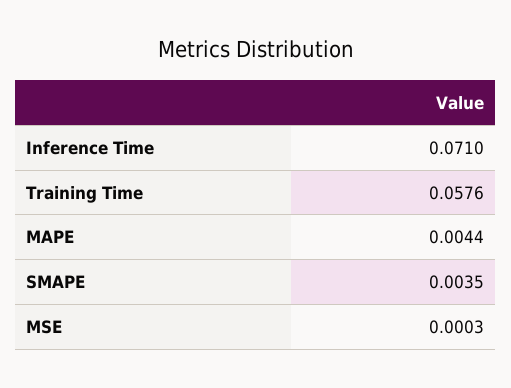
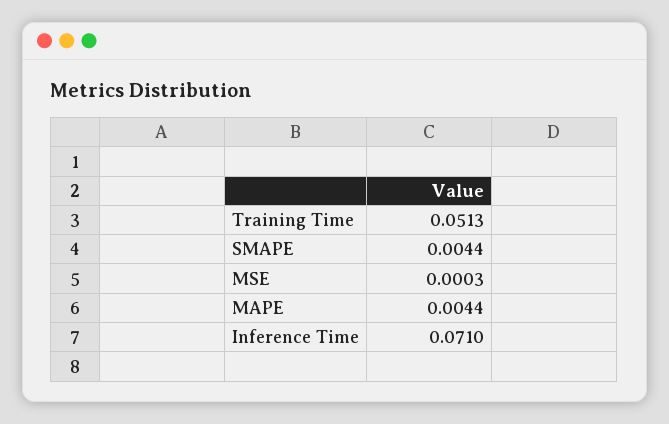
Training Time: 0.0576 -> 0.0513
SMAPE: 0.0035 -> 0.0044

